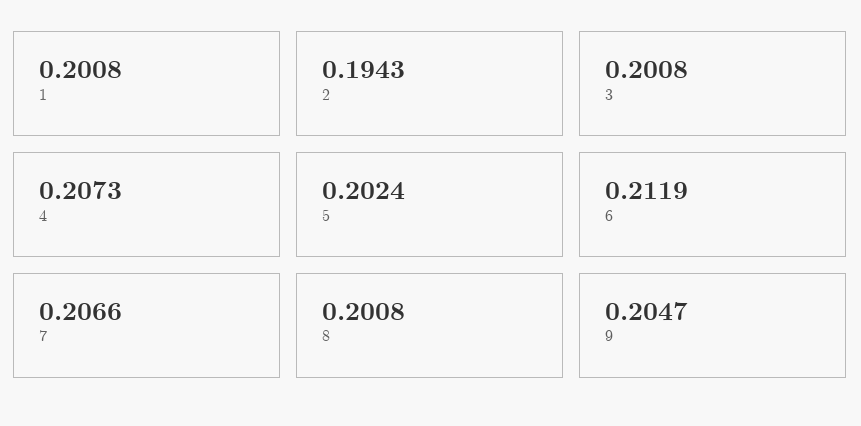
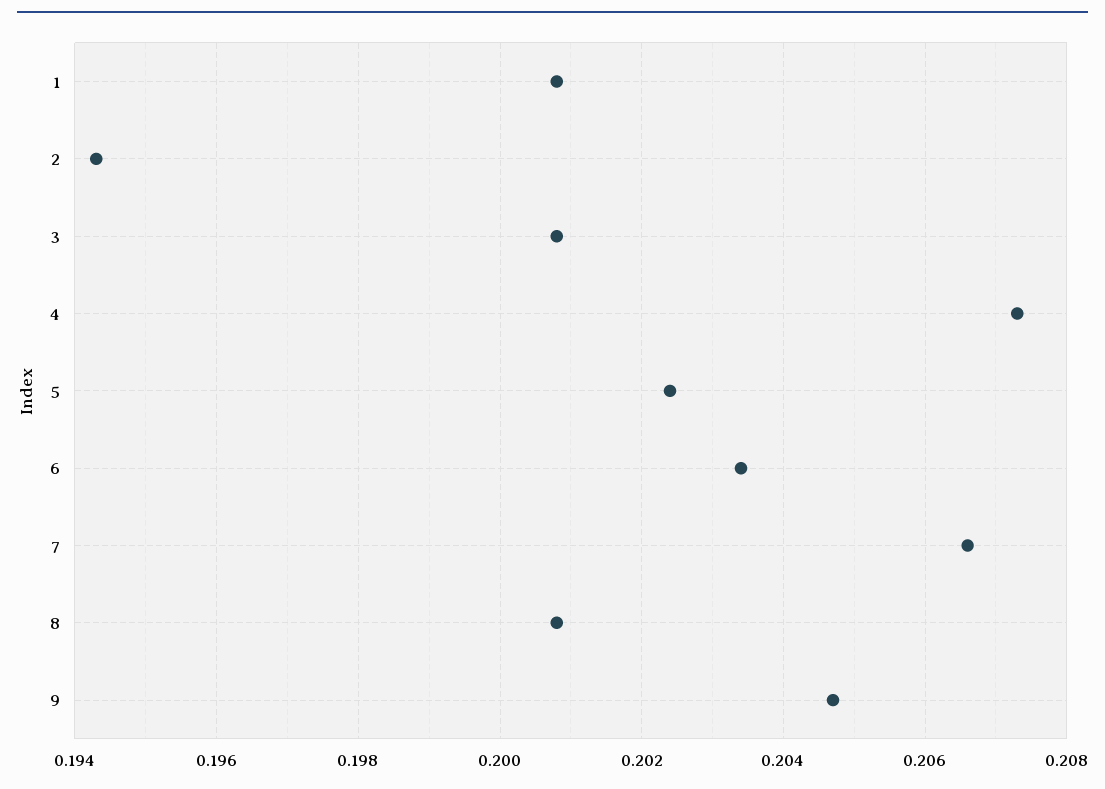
6: 0.2119 -> 0.2035

